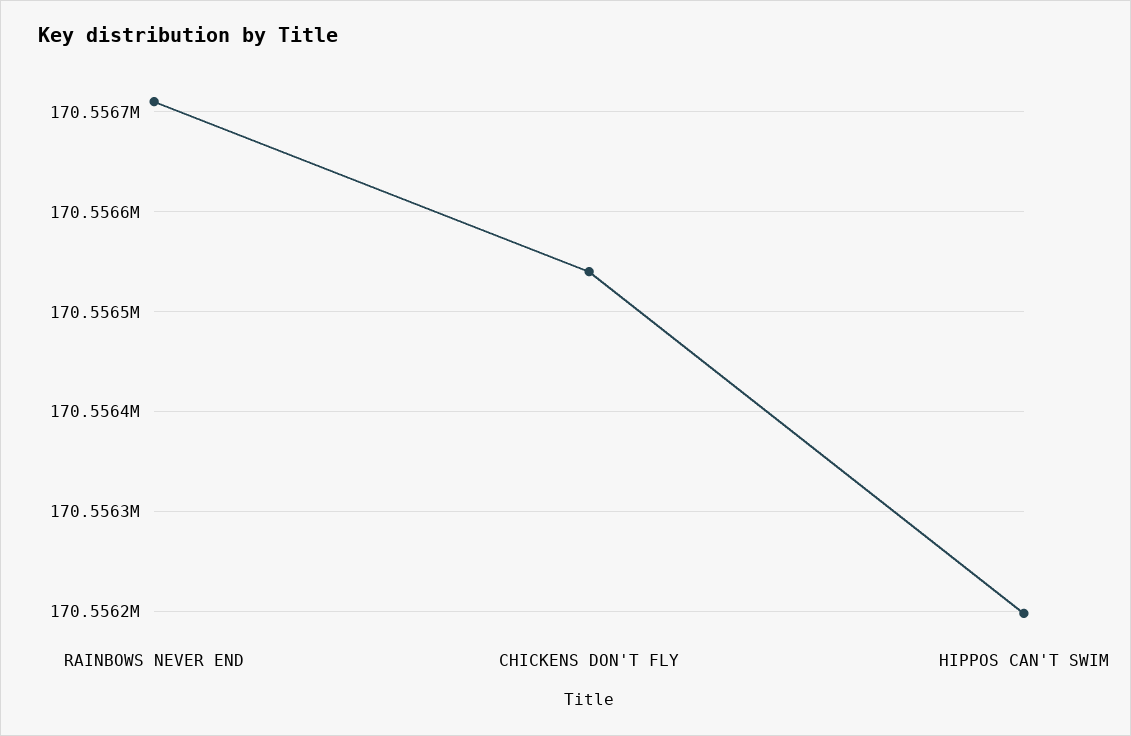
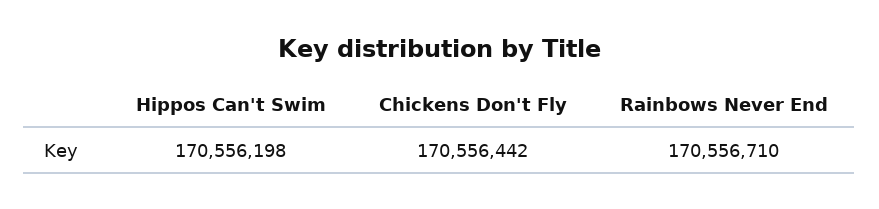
CHICKENS DON'T FLY: 170556540 -> 170556442

